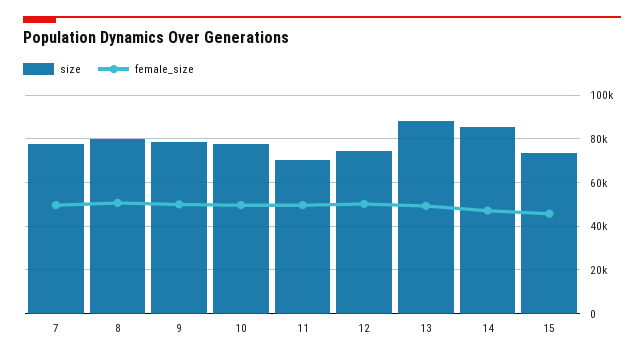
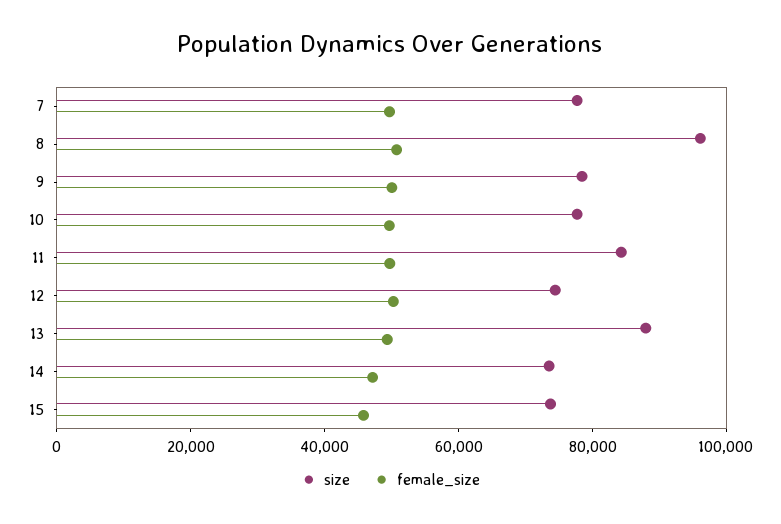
size, 8: 80000 -> 95000
size, 11: 70000 -> 85000
size, 14: 85000 -> 75000

